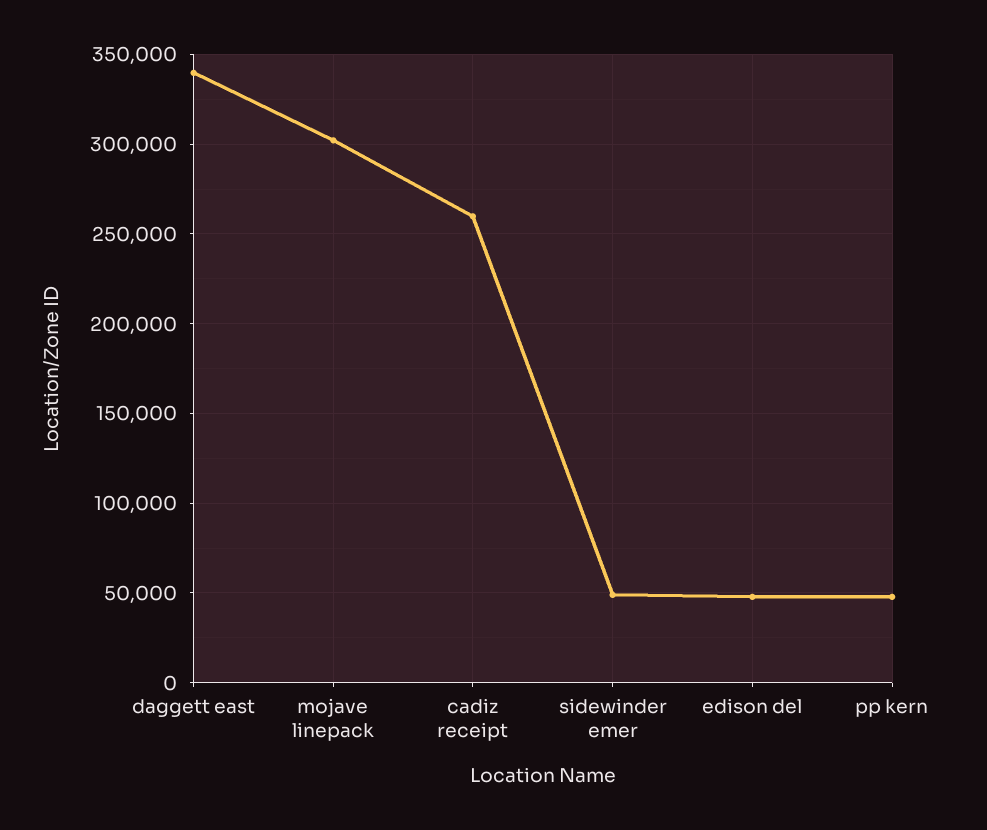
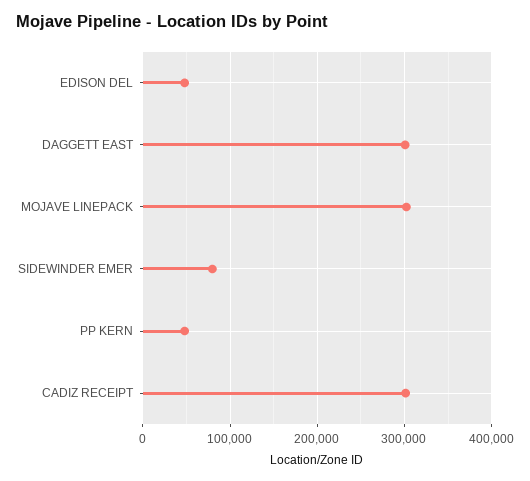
daggett east: 340000 -> 300000
cadiz receipt: 260000 -> 300000
sidewinder emer: 50000 -> 80000

